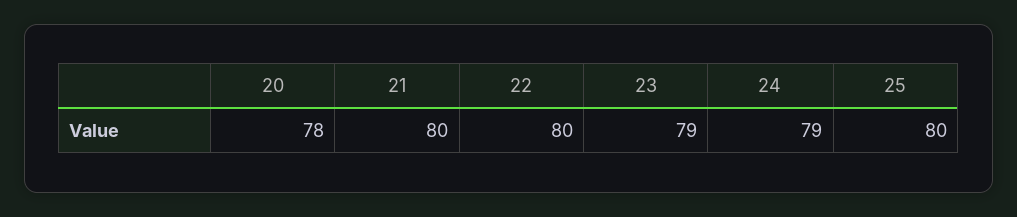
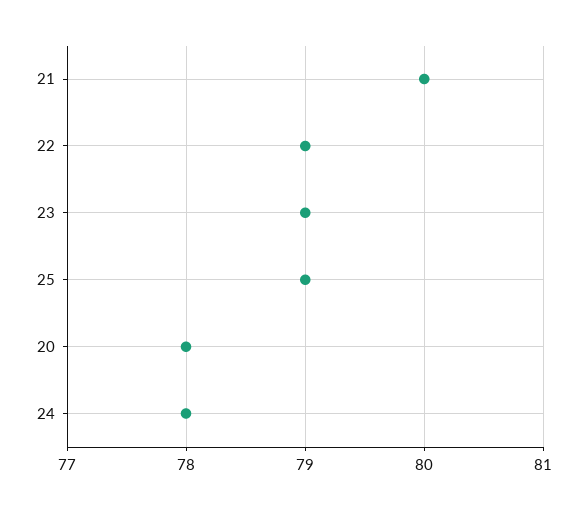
22: 80 -> 79
24: 79 -> 78
25: 80 -> 79

